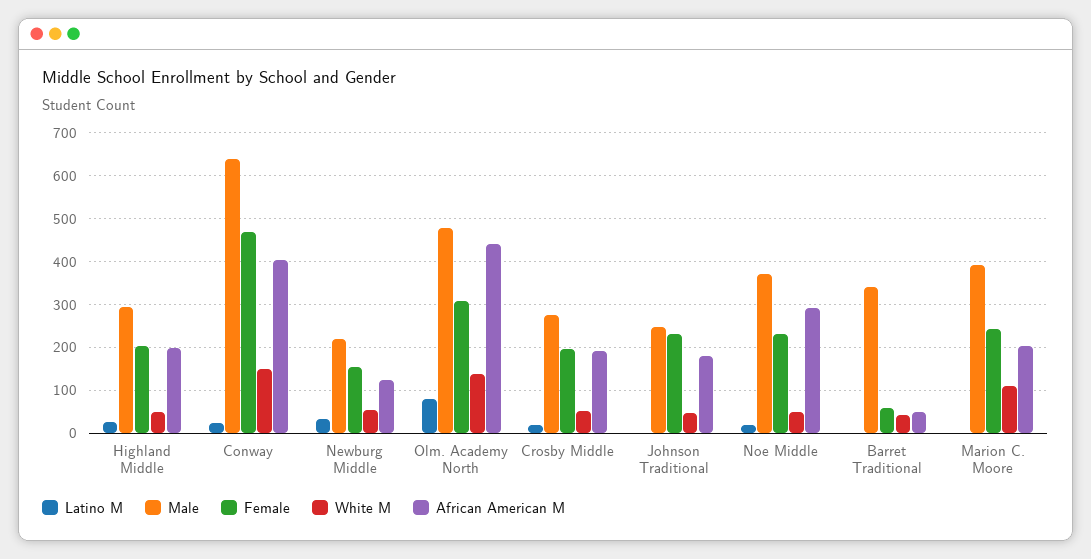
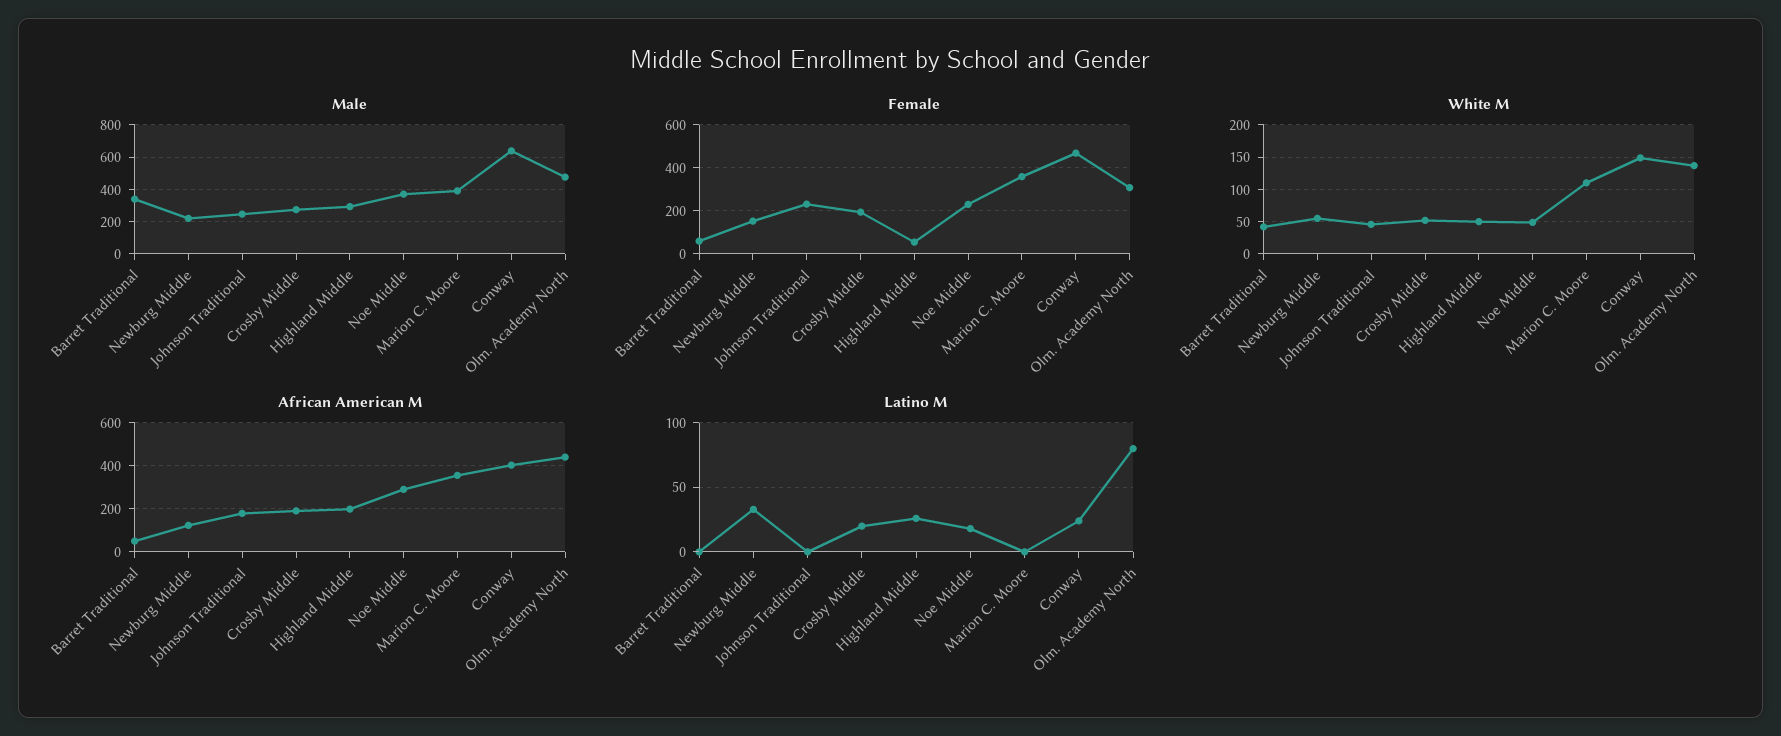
Female, Highland Middle: 200 -> 50
Female, Marion C. Moore: 240 -> 350
African American M, Marion C. Moore: 200 -> 350

